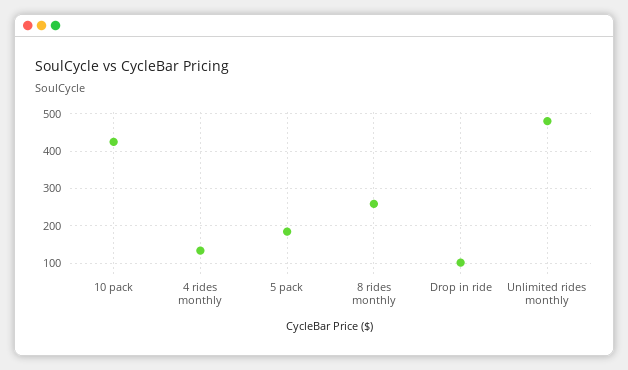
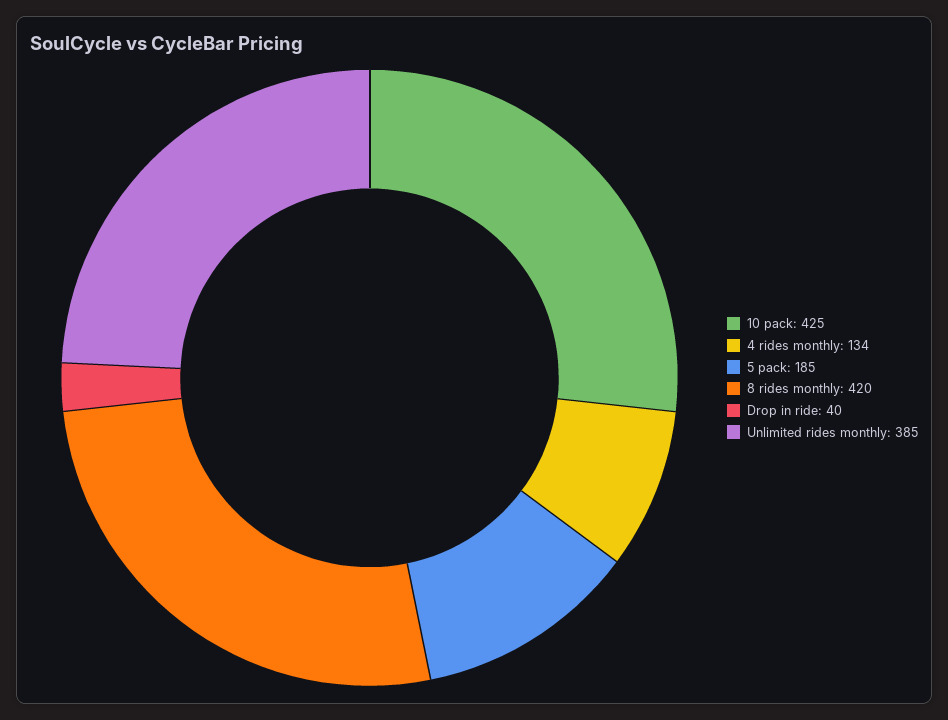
8 rides monthly: 260 -> 420
Drop in ride: 100 -> 40
Unlimited rides monthly: 480 -> 385

